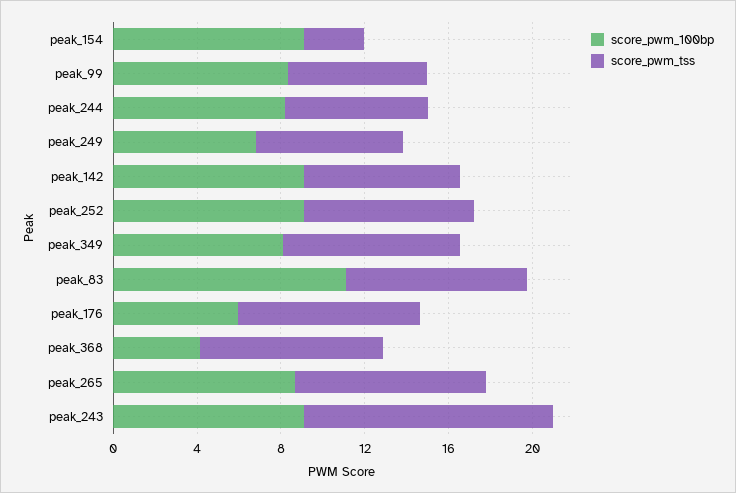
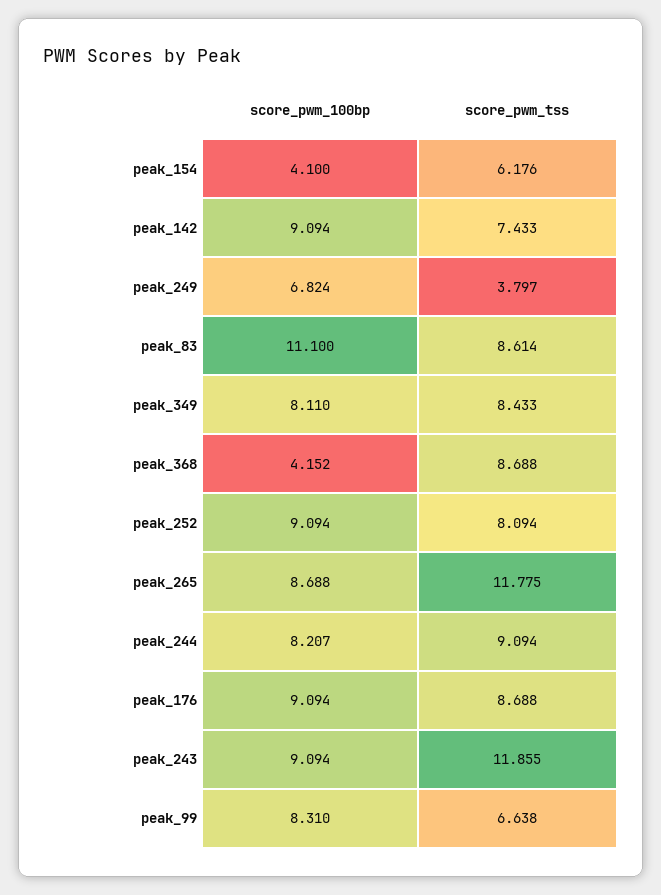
score_pwm_100bp, peak_154: 9 -> 4.1
score_pwm_tss, peak_154: 3 -> 6.176
score_pwm_tss, peak_244: 7 -> 9.094
score_pwm_tss, peak_249: 7 -> 3.797
score_pwm_100bp, peak_176: 6 -> 9.094
score_pwm_tss, peak_265: 9 -> 11.775

